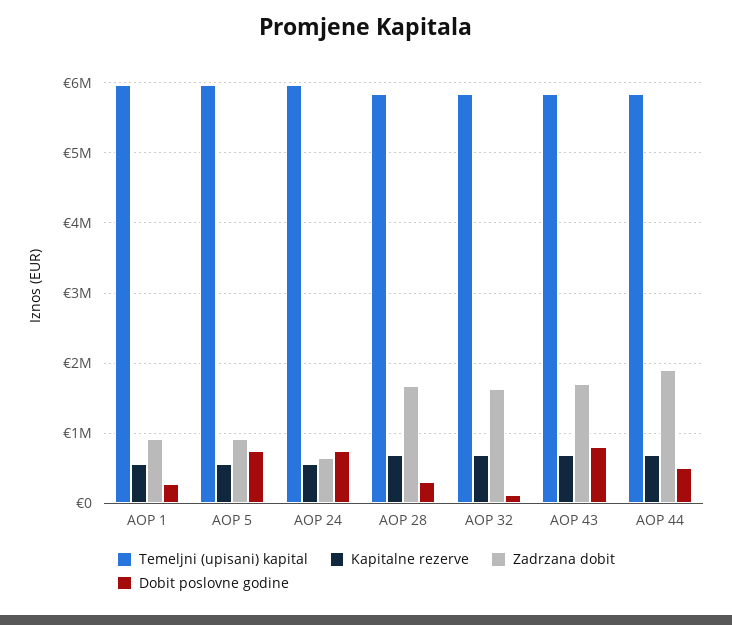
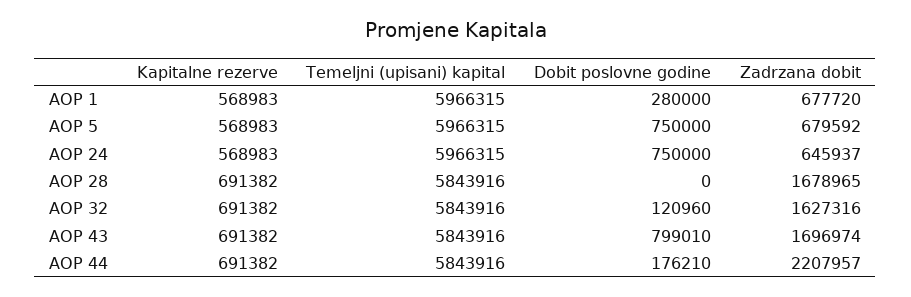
Zadrzana dobit, AOP 1: 900000 -> 677720
Zadrzana dobit, AOP 5: 900000 -> 679592
Dobit poslovne godine, AOP 28: 300000 -> 0
Zadrzana dobit, AOP 44: 1900000 -> 2207957
Dobit poslovne godine, AOP 44: 500000 -> 176210

